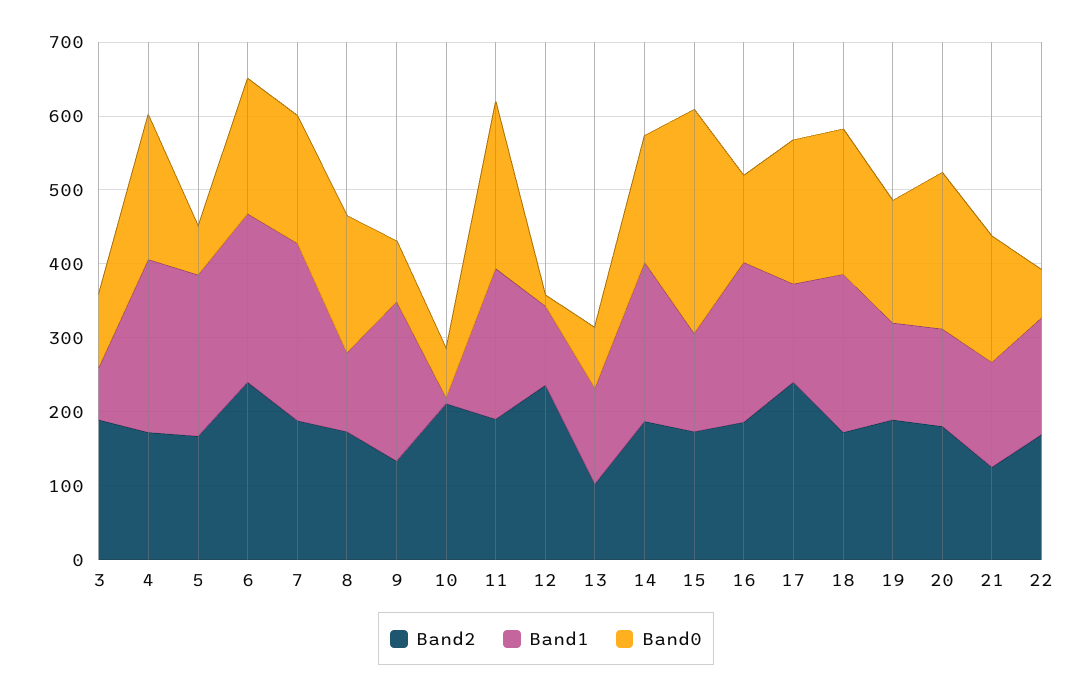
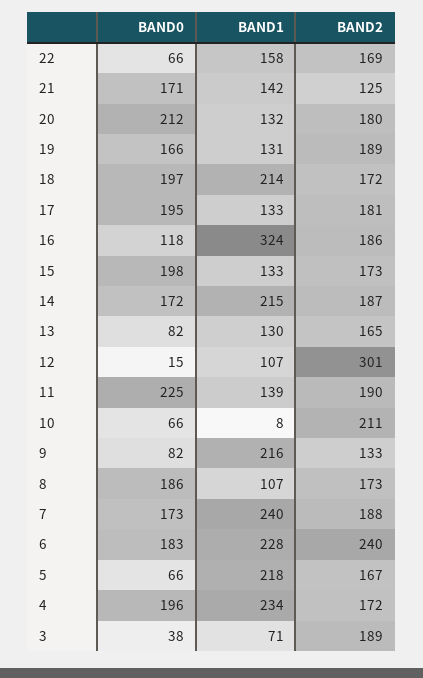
Band0, 3: 100 -> 38
Band1, 11: 200 -> 139
Band2, 12: 240 -> 301
Band2, 13: 100 -> 165
Band0, 15: 300 -> 198
Band1, 16: 220 -> 324
Band2, 17: 240 -> 181

